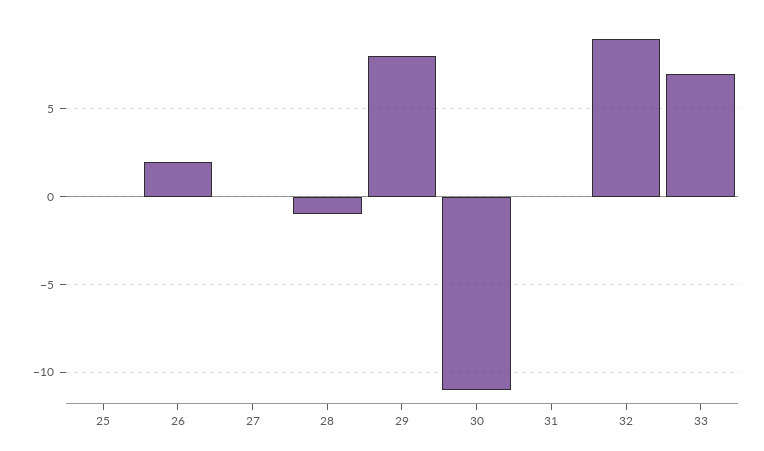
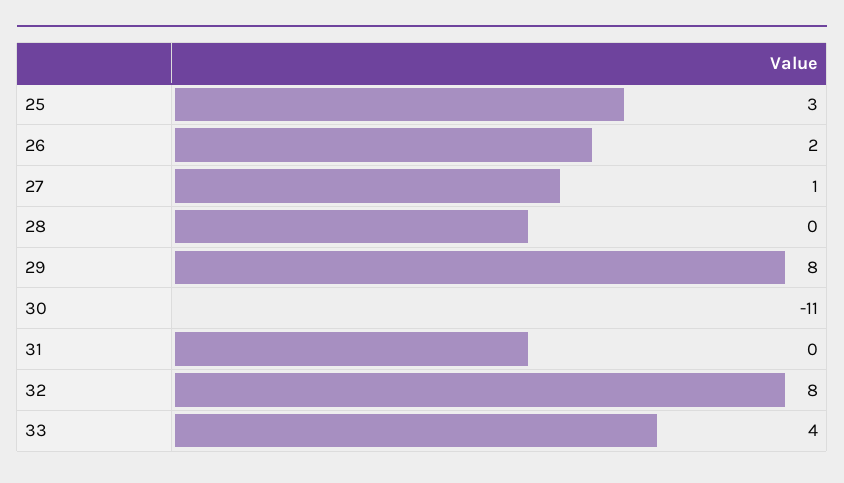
25: 0 -> 3
27: 0 -> 1
28: -1 -> 0
32: 9 -> 8
33: 7 -> 4

